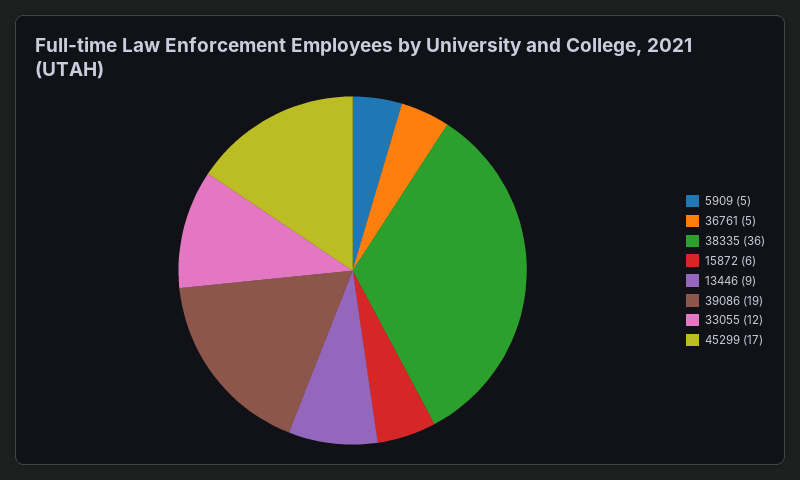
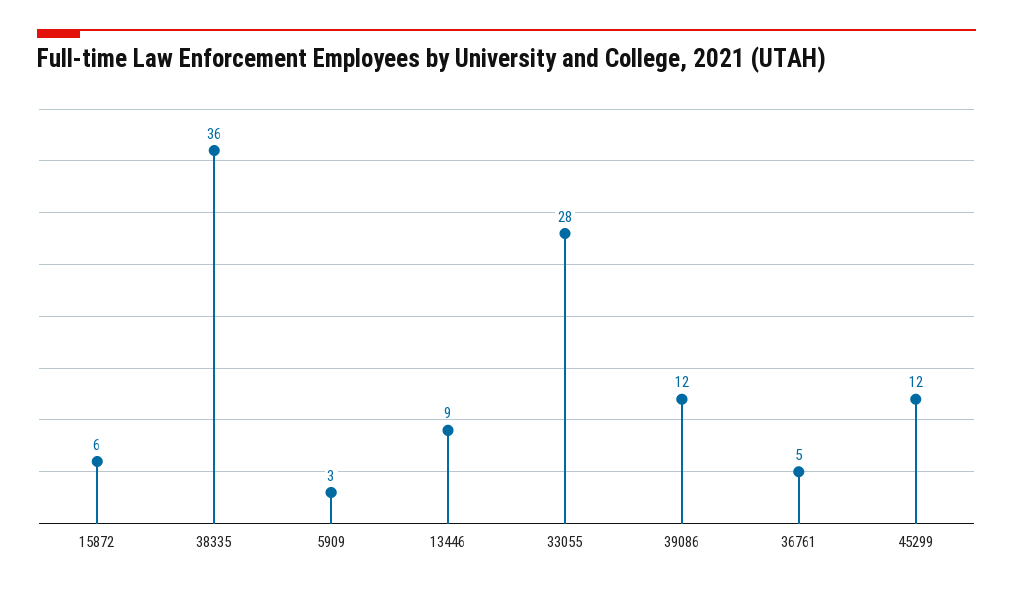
5909: 5 -> 3
39086: 19 -> 12
33055: 12 -> 28
45299: 17 -> 12

